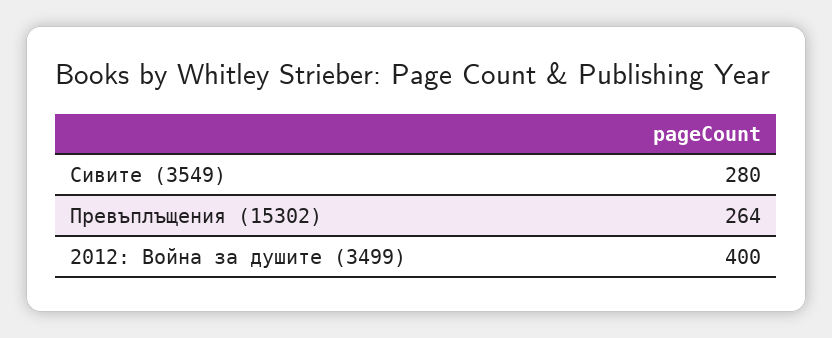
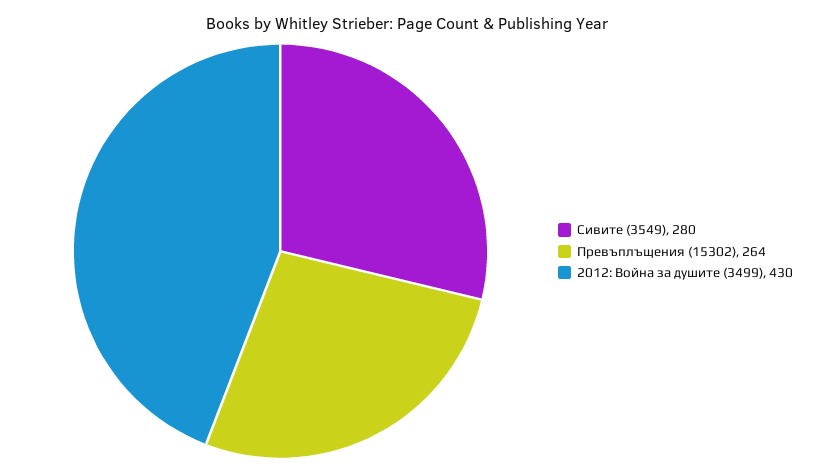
2012: Война за душите (3499): 400 -> 430

